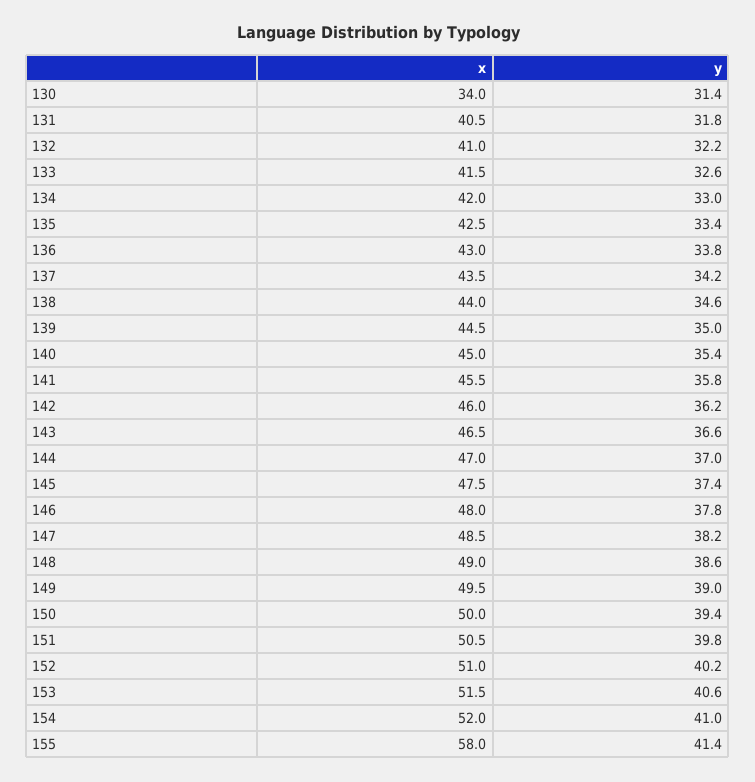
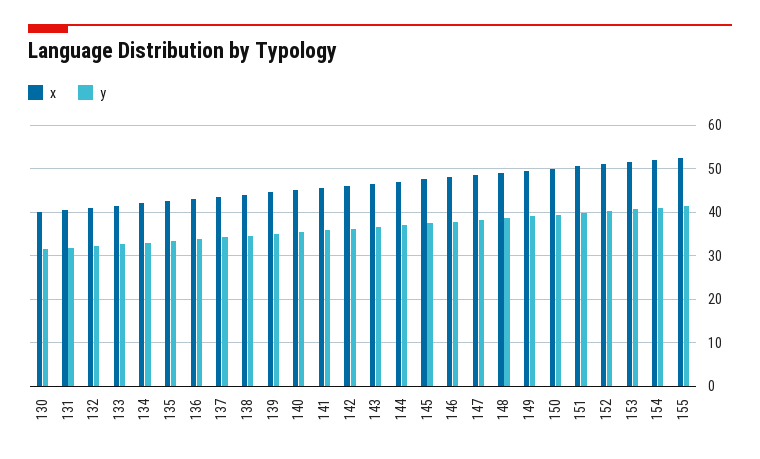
x, 130: 34 -> 40
x, 155: 58 -> 52

